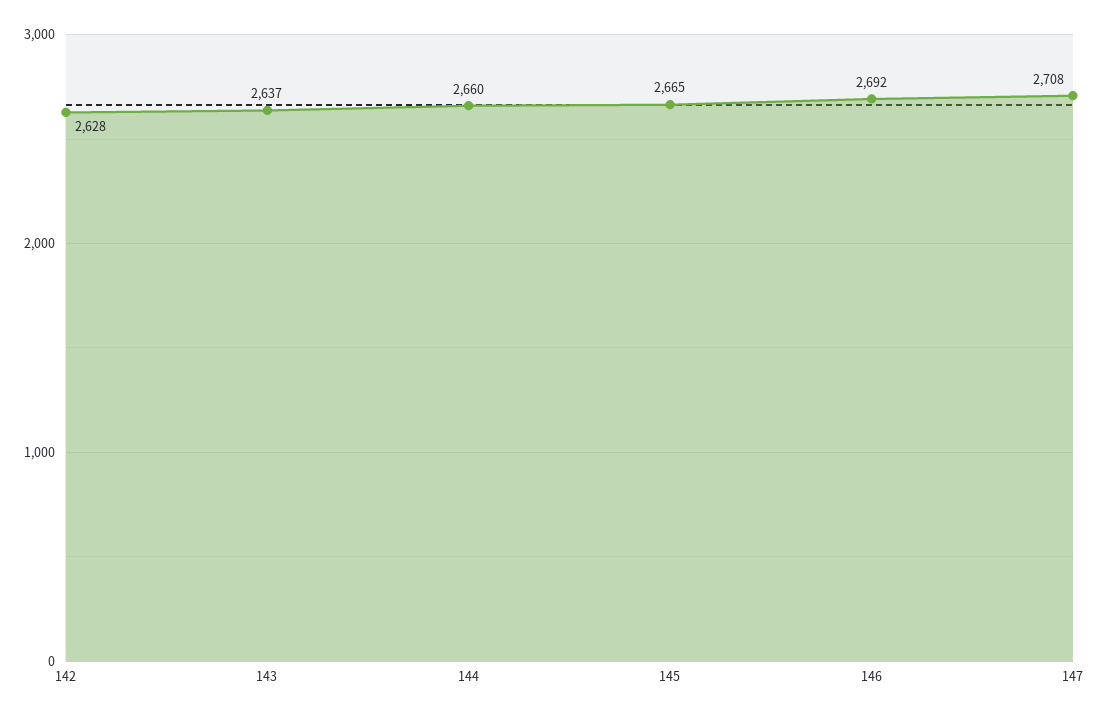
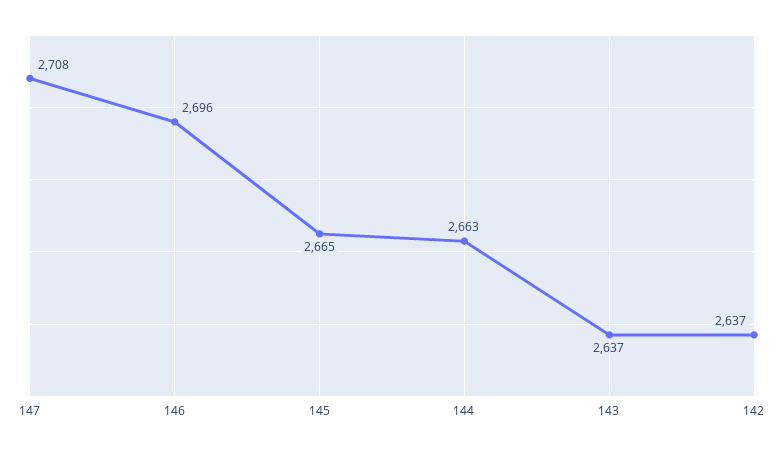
142: 2628 -> 2637
144: 2660 -> 2663
146: 2692 -> 2696

